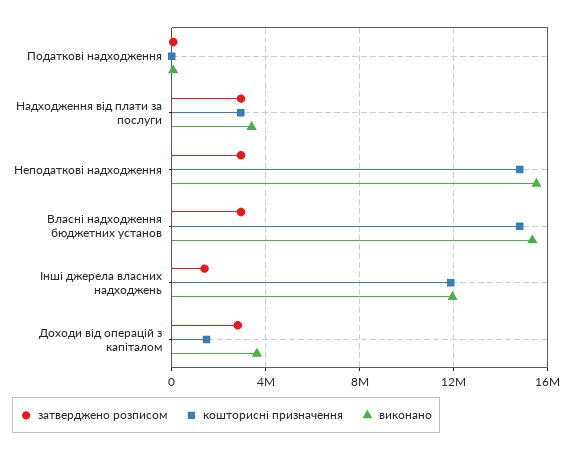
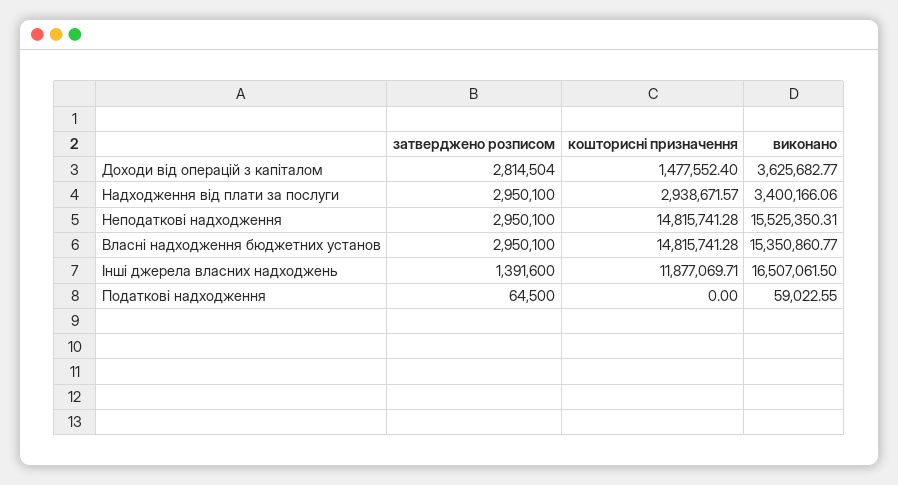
виконано, Інші джерела власних надходжень: 12000000 -> 16507061.5

